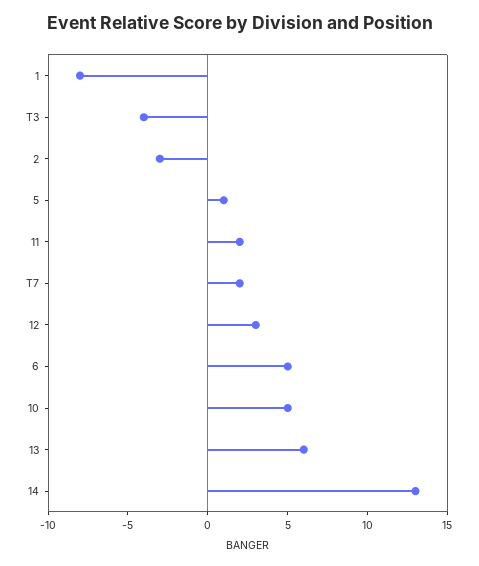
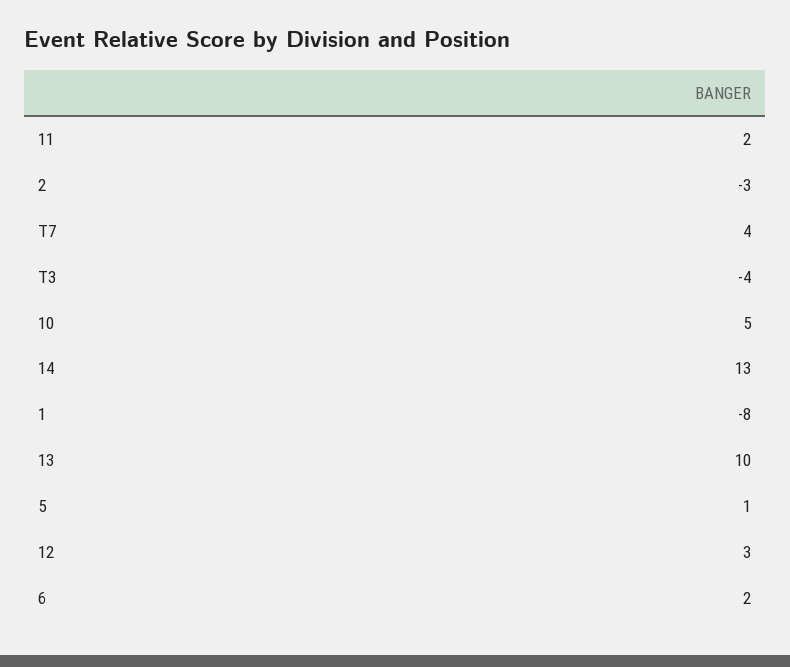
T7: 2 -> 4
6: 5 -> 2
13: 6 -> 10

